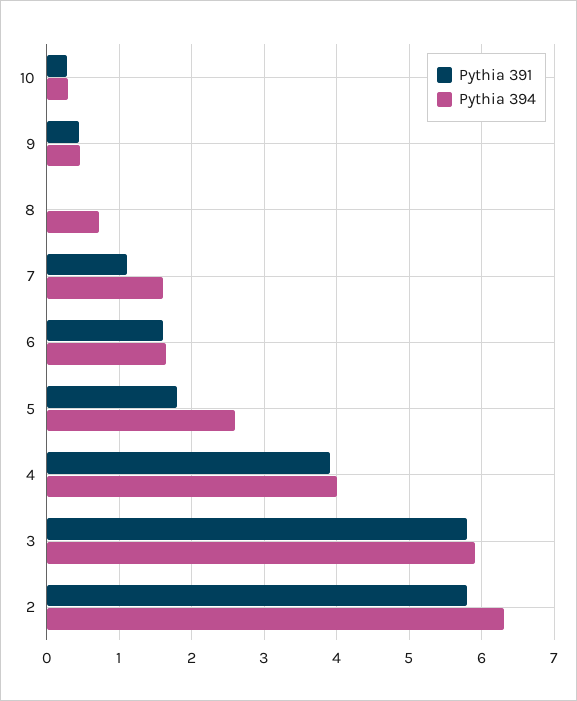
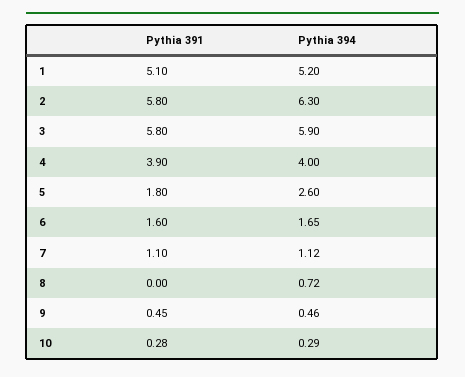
Pythia 394, 7: 1.6 -> 1.12
Pythia 391, 1: none -> 5.1
Pythia 394, 1: none -> 5.2

